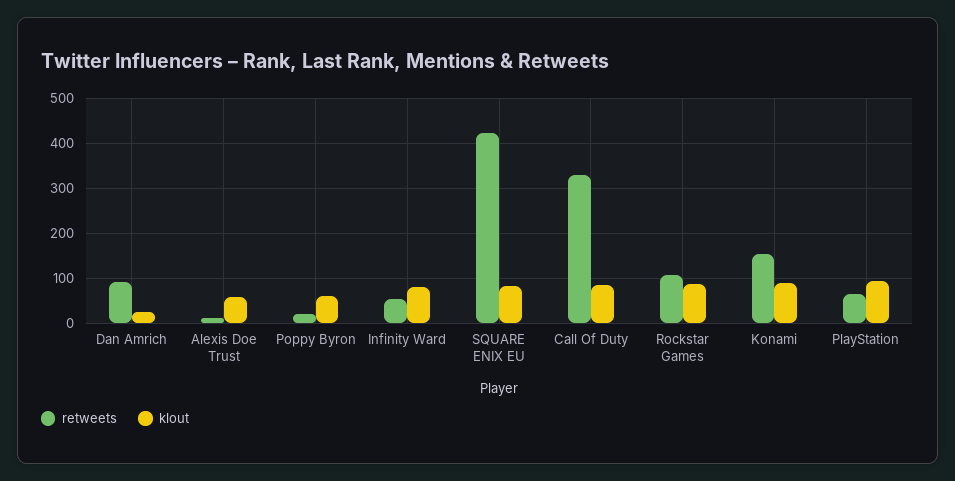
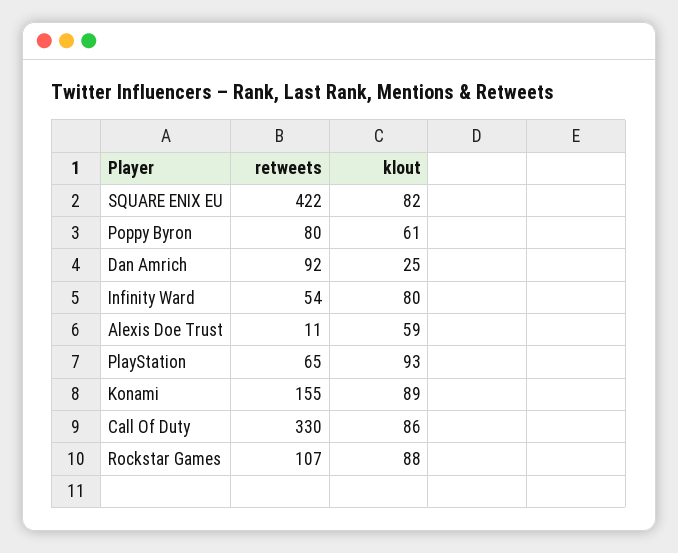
retweets, Poppy Byron: 20 -> 80

